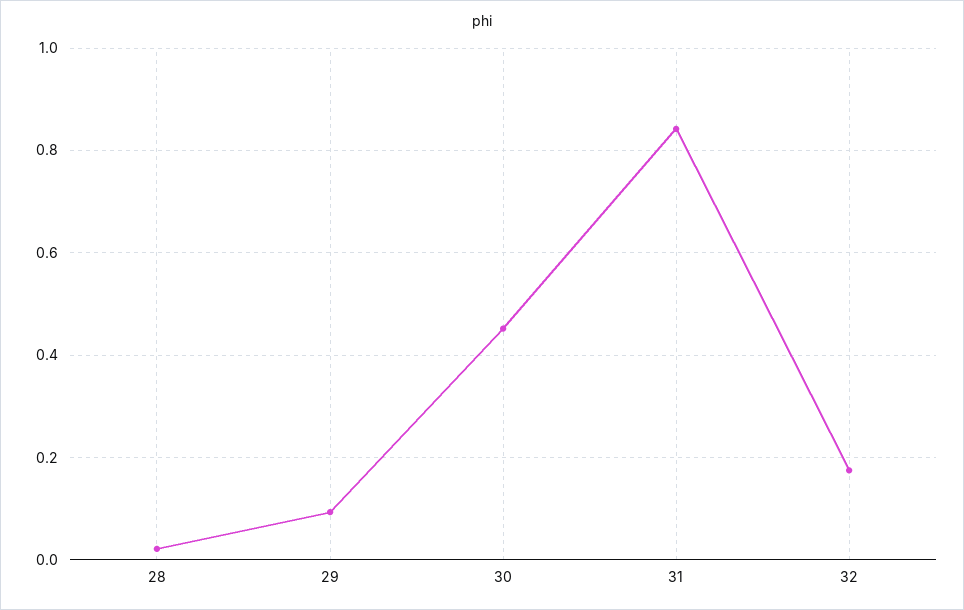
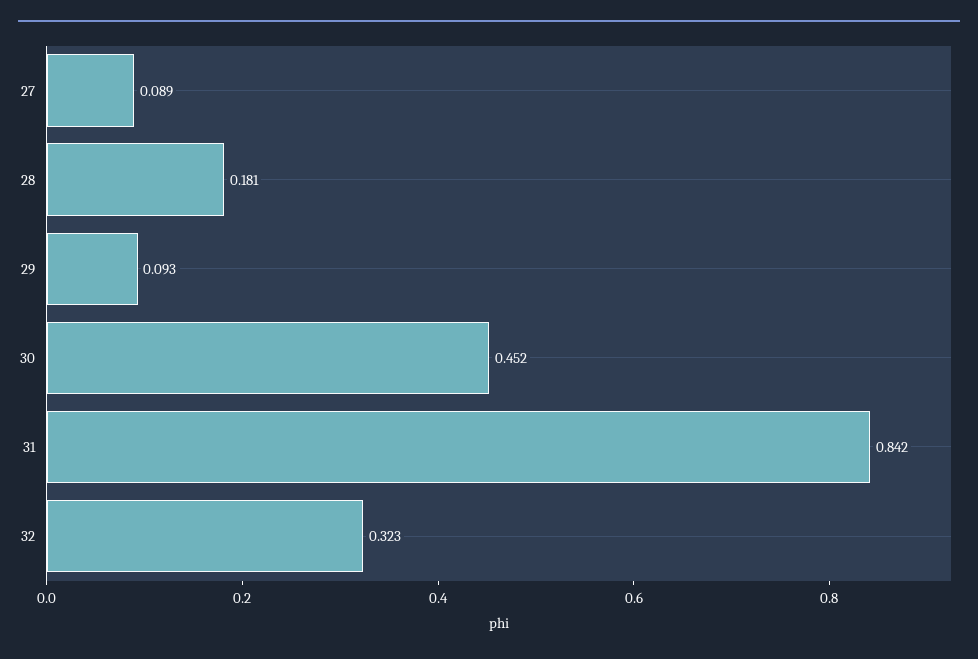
28: 0.02 -> 0.181
32: 0.18 -> 0.323
27: none -> 0.089

